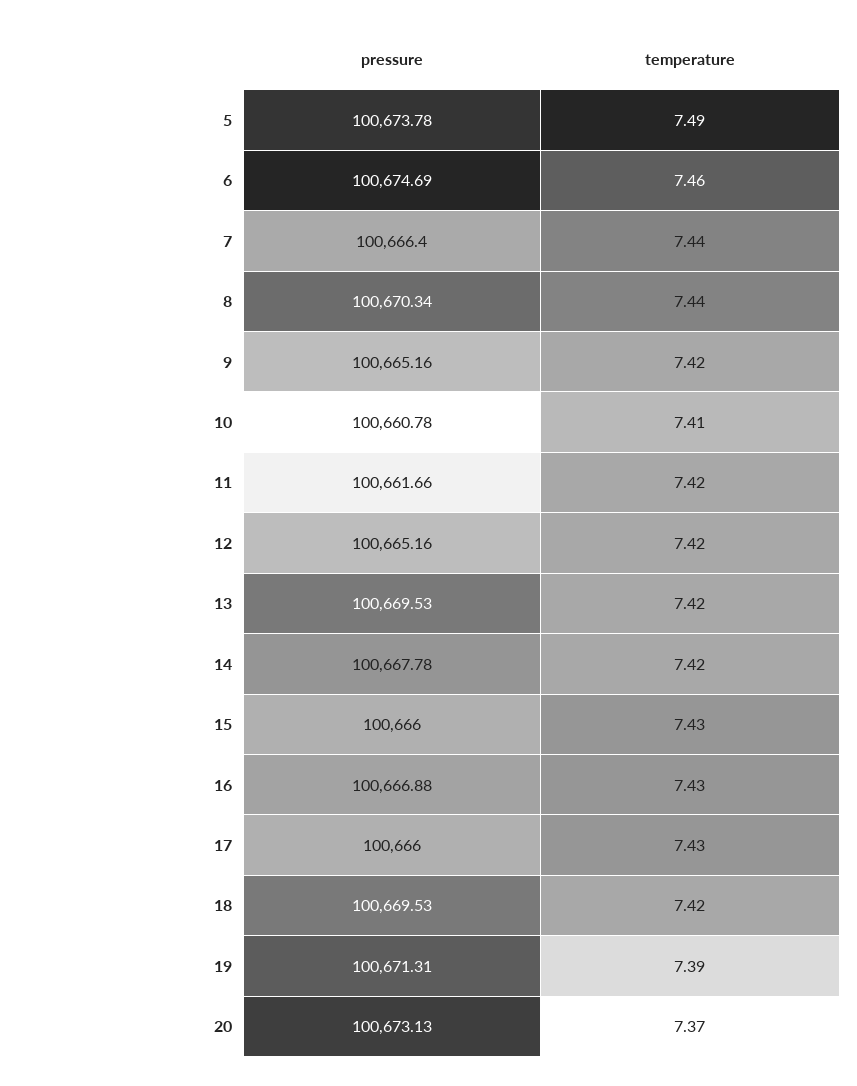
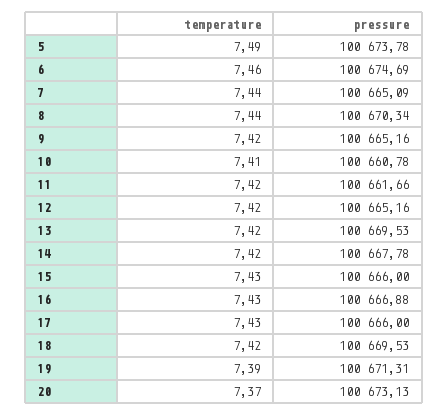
pressure, 7: 100666.4 -> 100665.09

